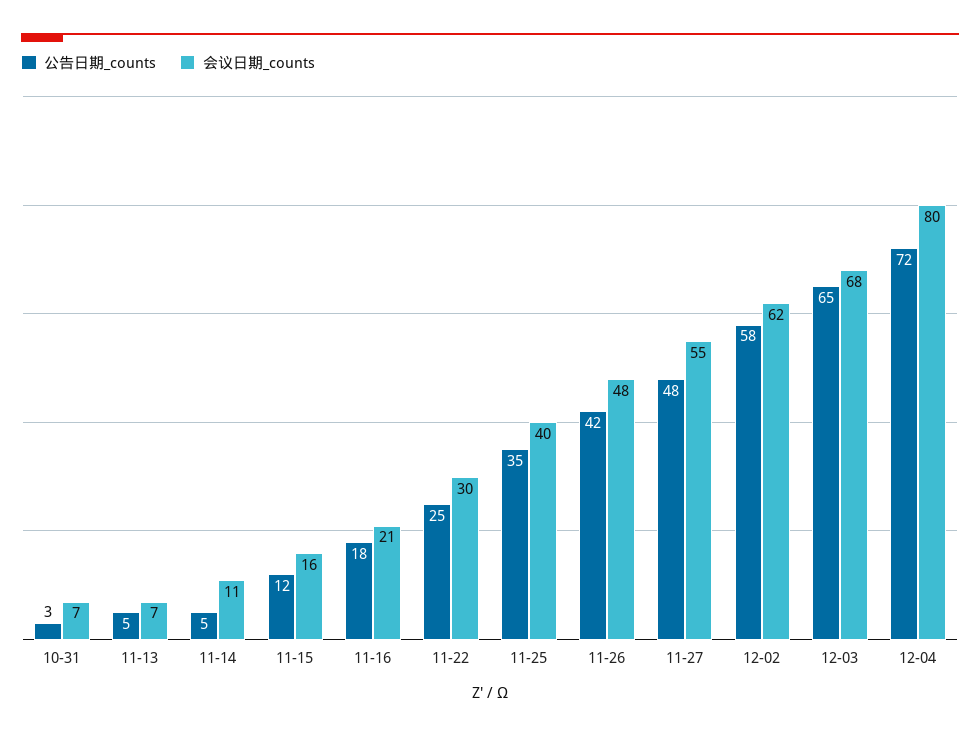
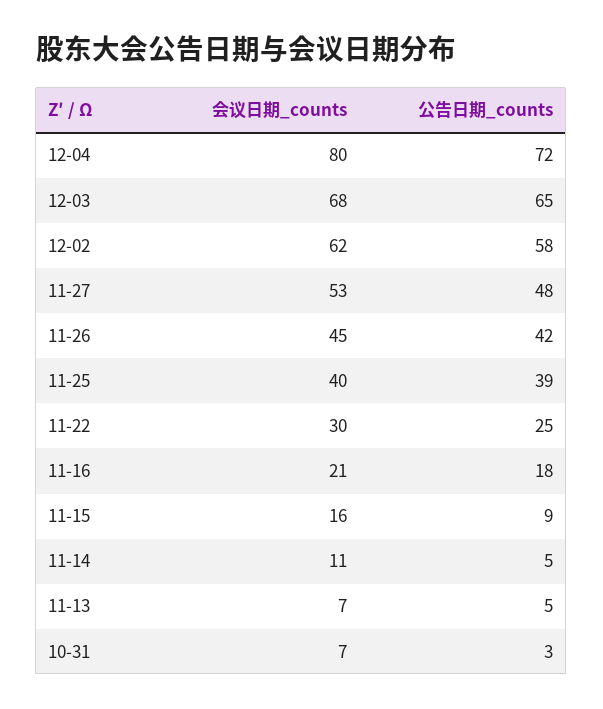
公告日期_counts, 11-15: 12 -> 9
公告日期_counts, 11-25: 35 -> 39
会议日期_counts, 11-26: 48 -> 45
会议日期_counts, 11-27: 55 -> 53

